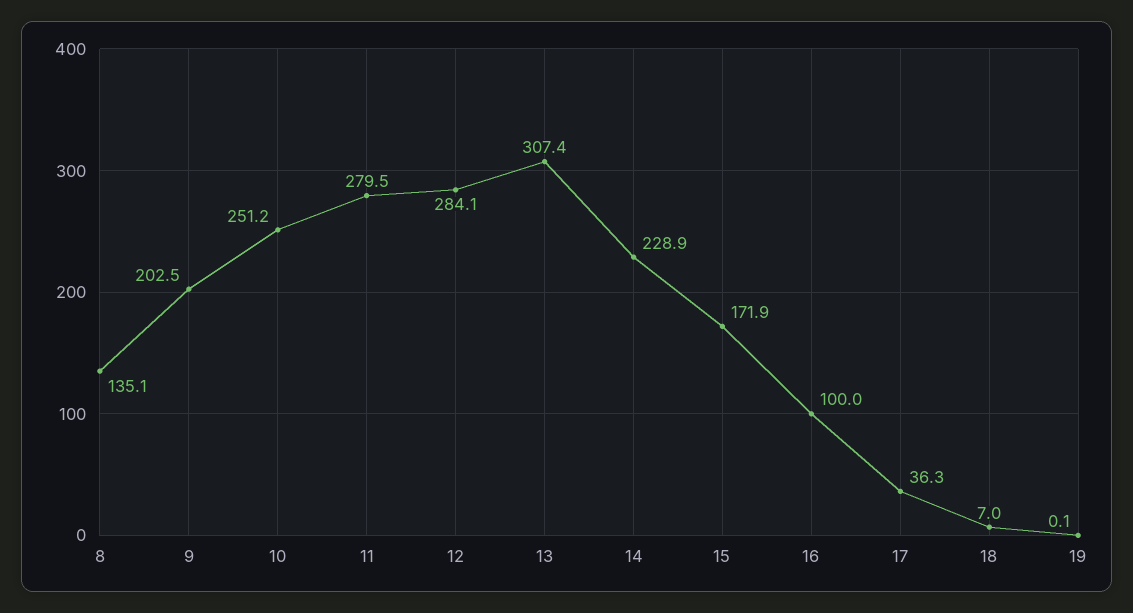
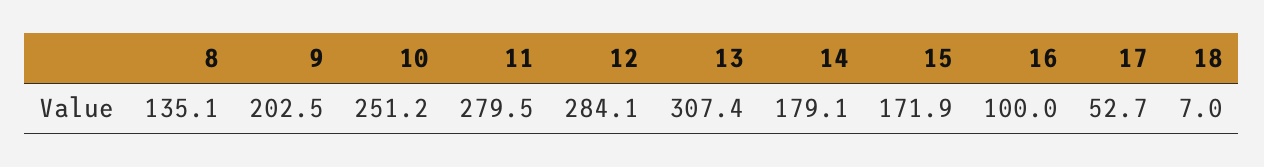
14: 228.9 -> 179.1
17: 36.3 -> 52.7
19: 0.1 -> none

